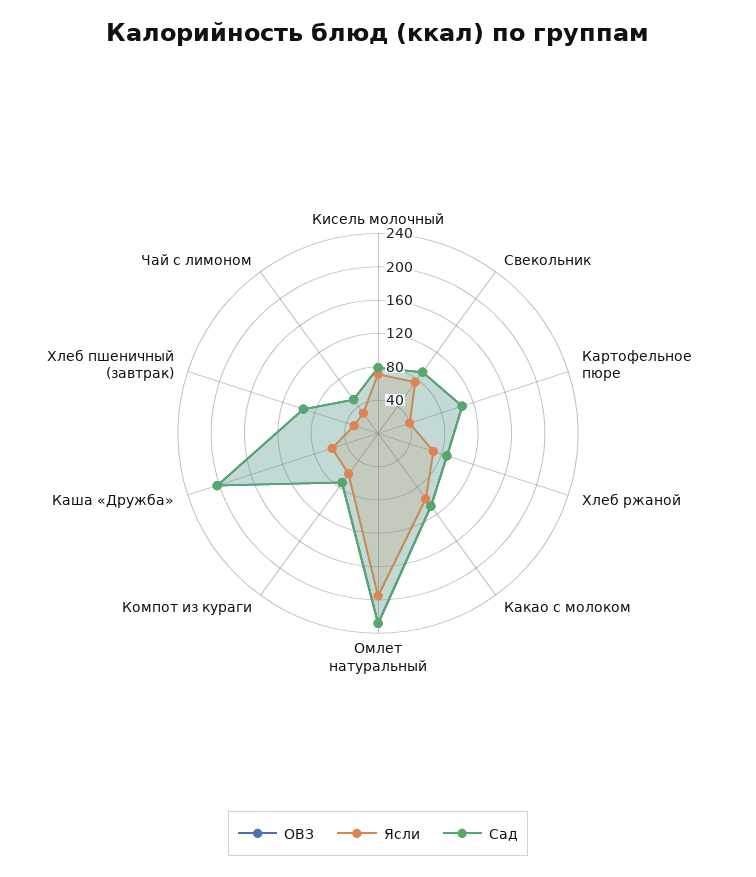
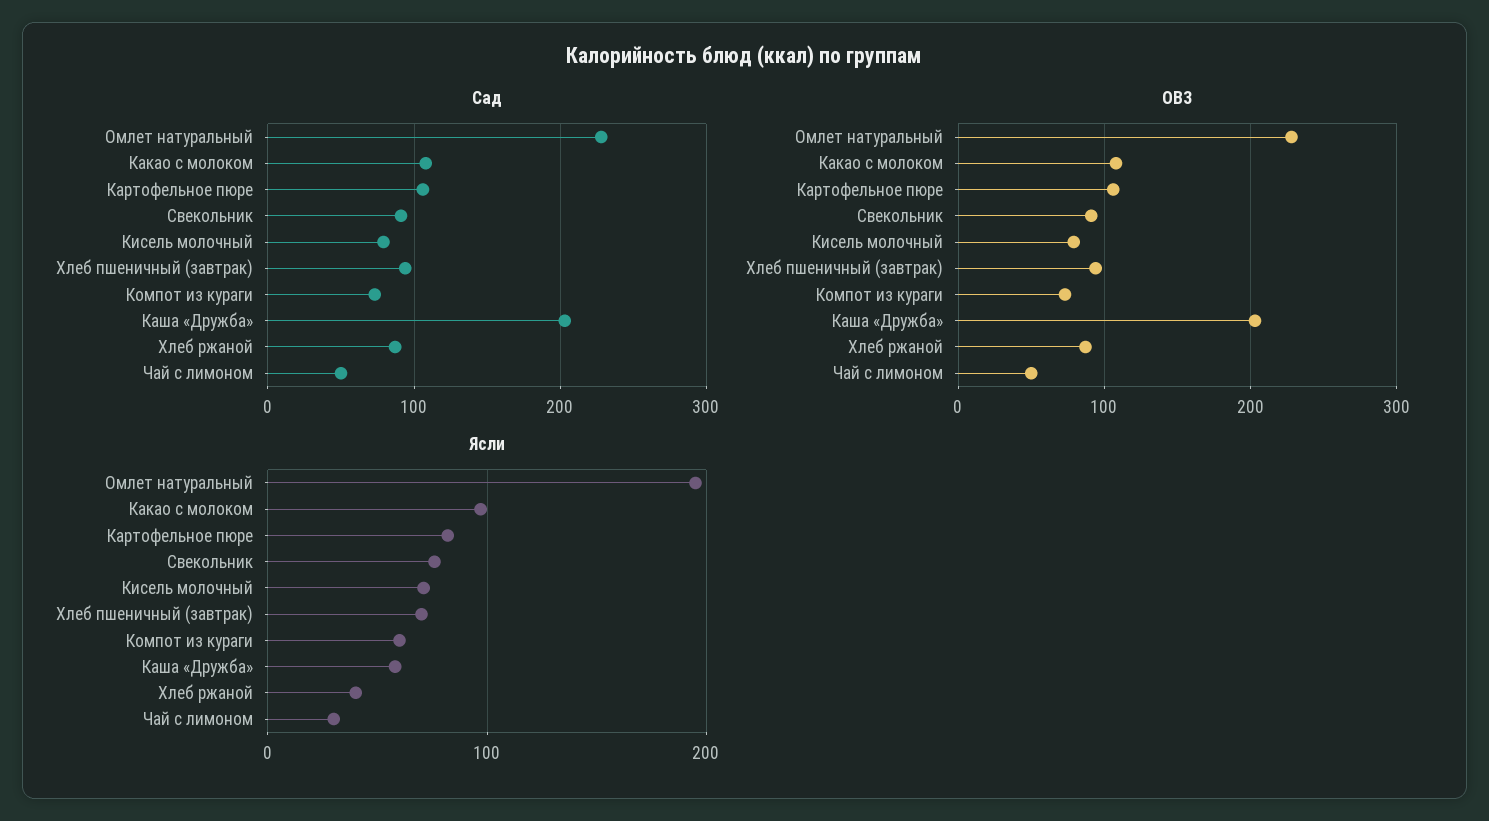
Ясли, Картофельное пюре: 40 -> 80
Ясли, Хлеб ржаной: 70 -> 40
Ясли, Хлеб пшеничный (завтрак): 30 -> 70

